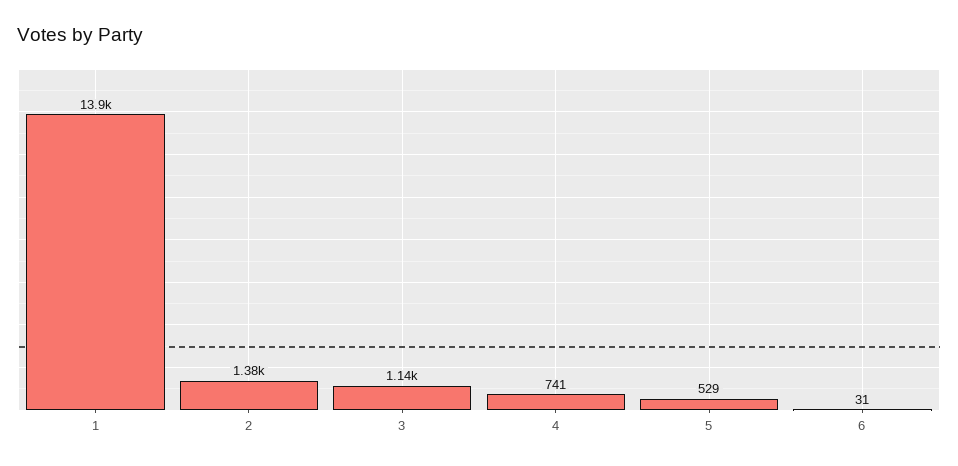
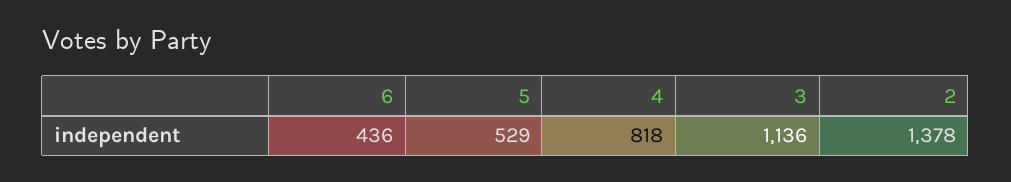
1: 13900 -> none
4: 741 -> 818
6: 31 -> 436

